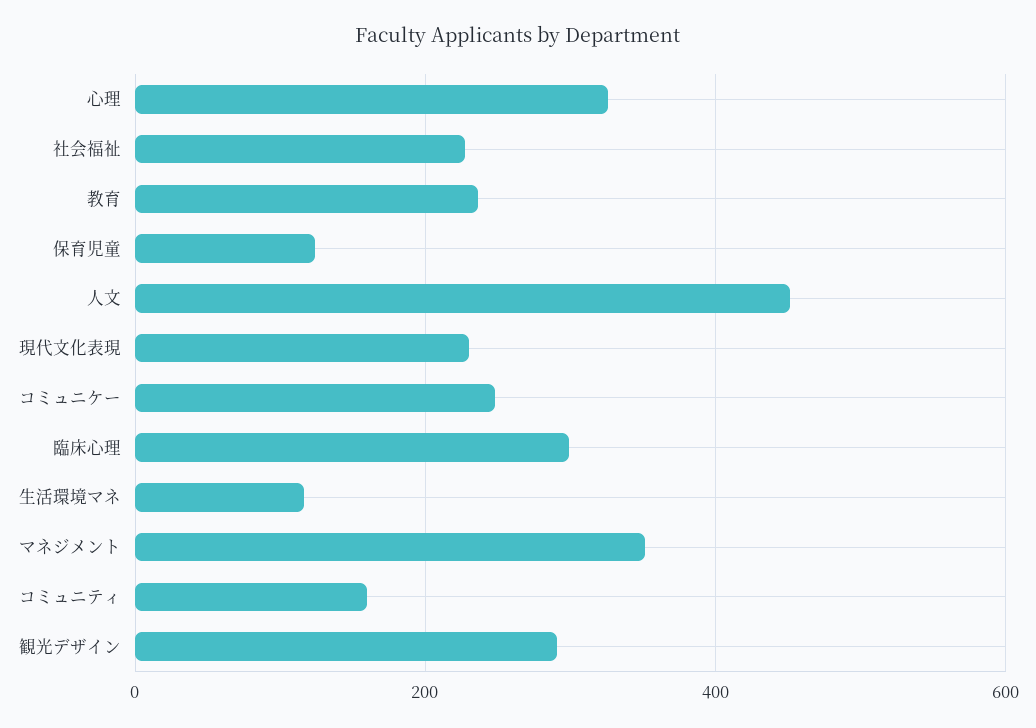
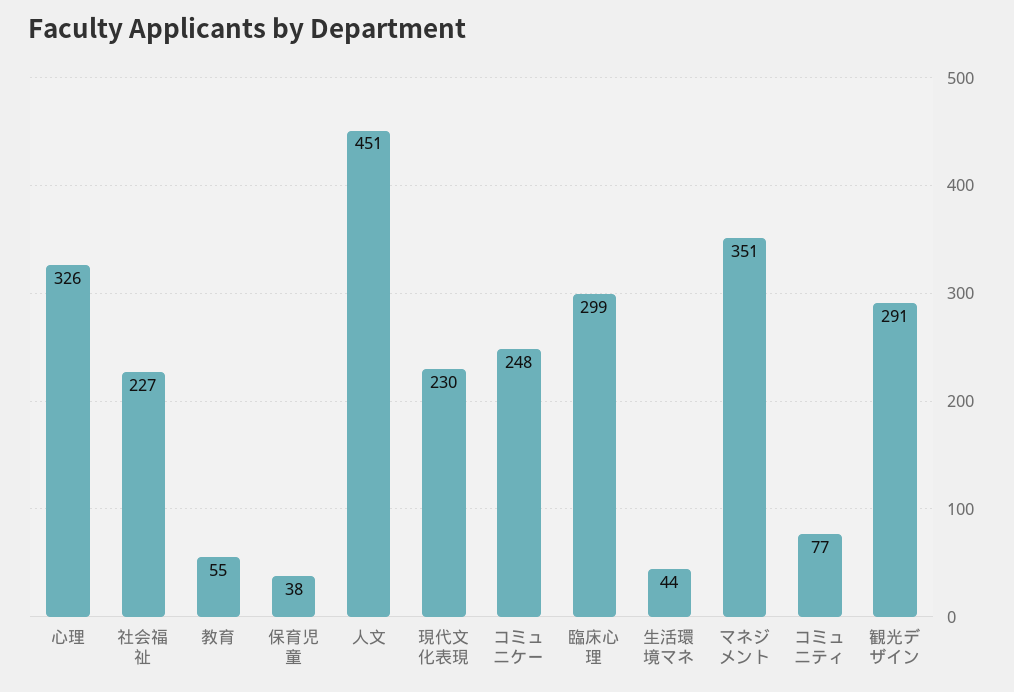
教育: 240 -> 55
保育児童: 120 -> 38
生活環境マネ: 120 -> 44
コミュニティ: 160 -> 77

